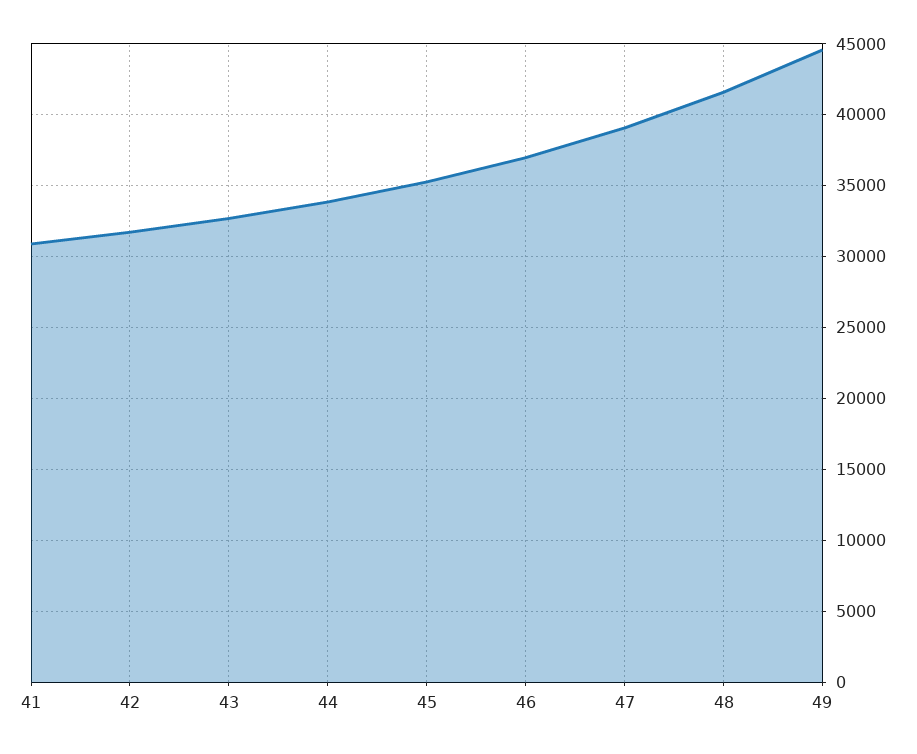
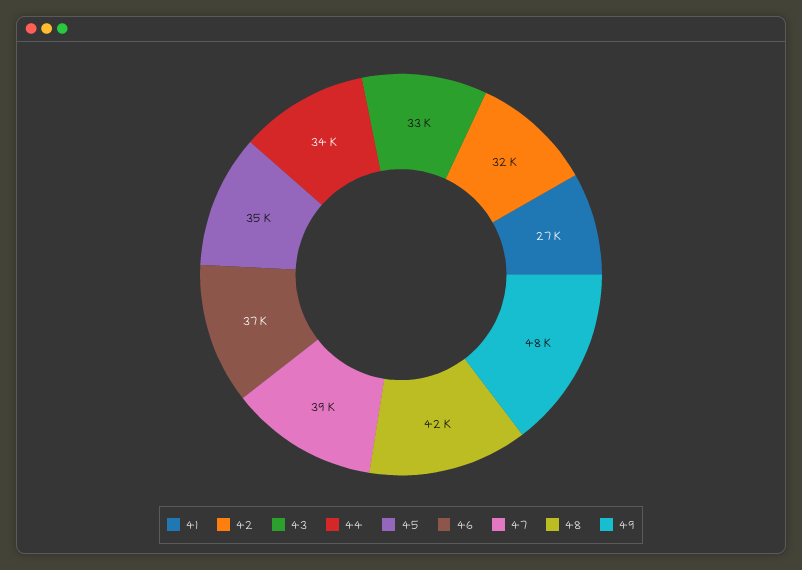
41: 31000 -> 27000
49: 44500 -> 48000

